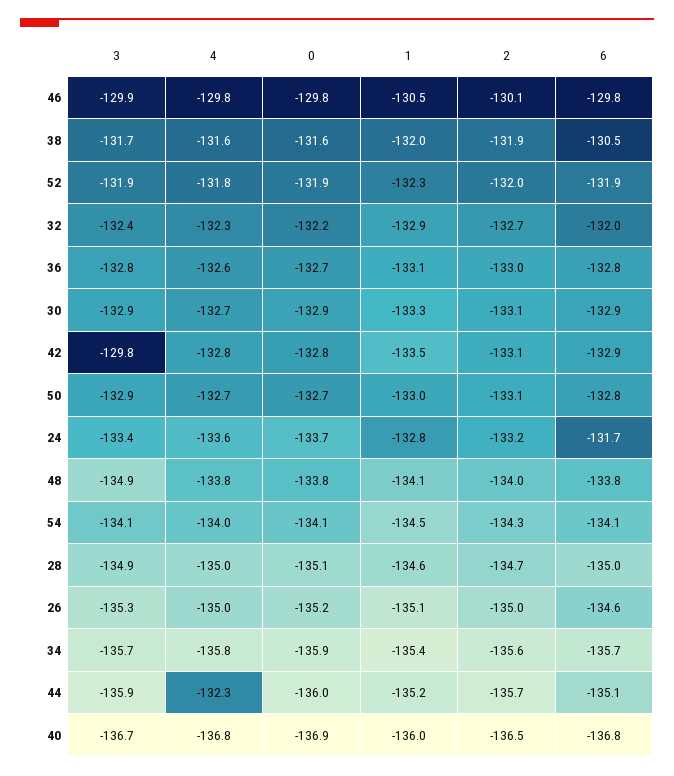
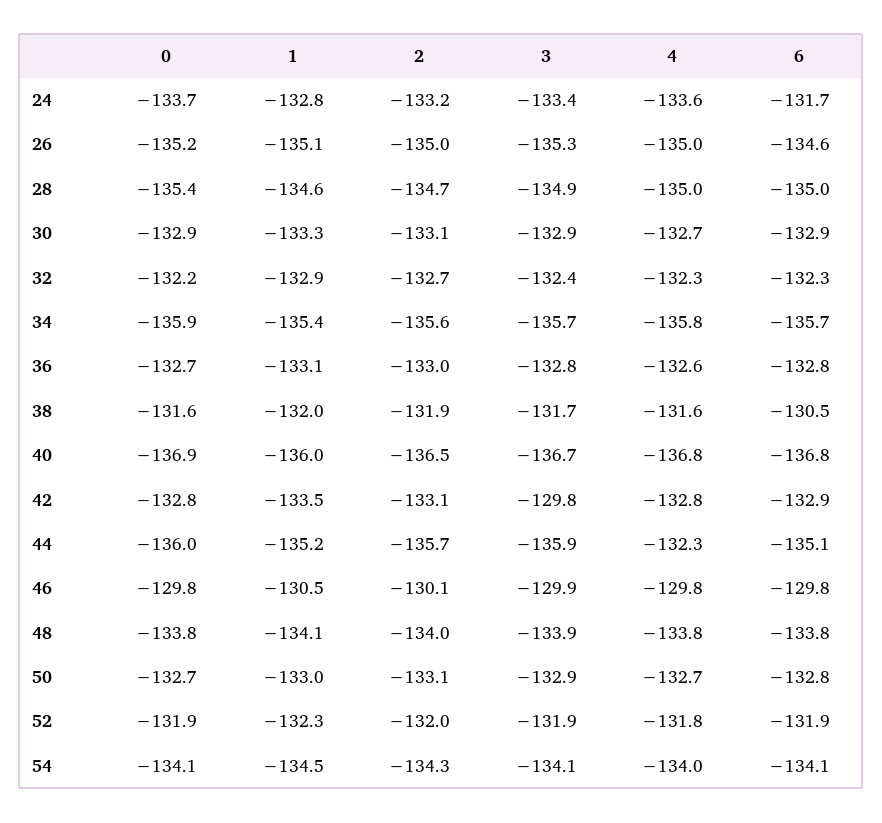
6, 32: -132 -> -132.3
3, 48: -134.9 -> -133.9
0, 28: -135.1 -> -135.4

